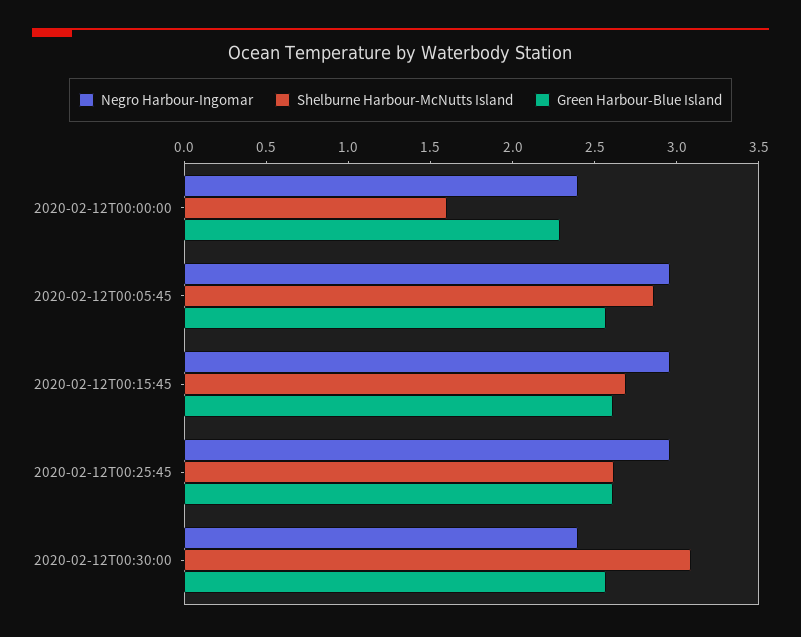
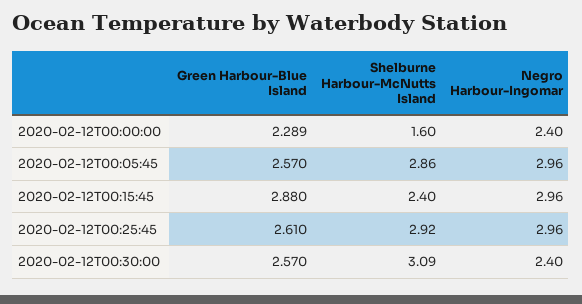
Shelburne Harbour-McNutts Island, 2020-02-12T00:15:45: 2.7 -> 2.4
Green Harbour-Blue Island, 2020-02-12T00:15:45: 2.6 -> 2.88
Shelburne Harbour-McNutts Island, 2020-02-12T00:25:45: 2.6 -> 2.92

